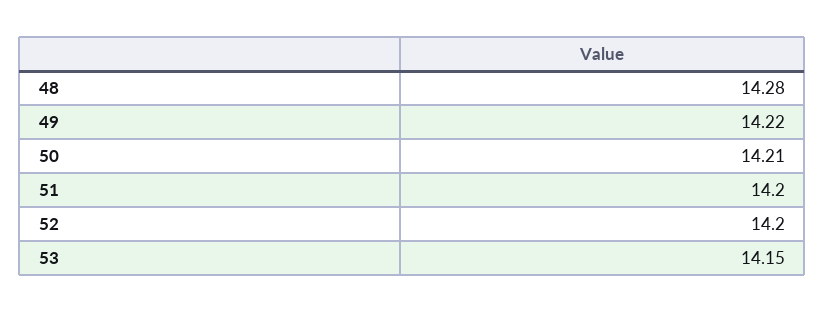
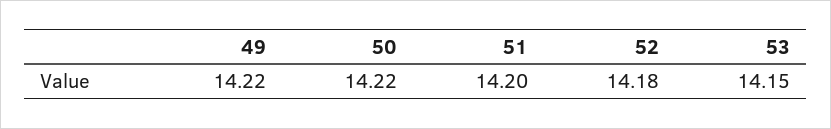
48: 14.28 -> none
50: 14.21 -> 14.22
52: 14.2 -> 14.18

